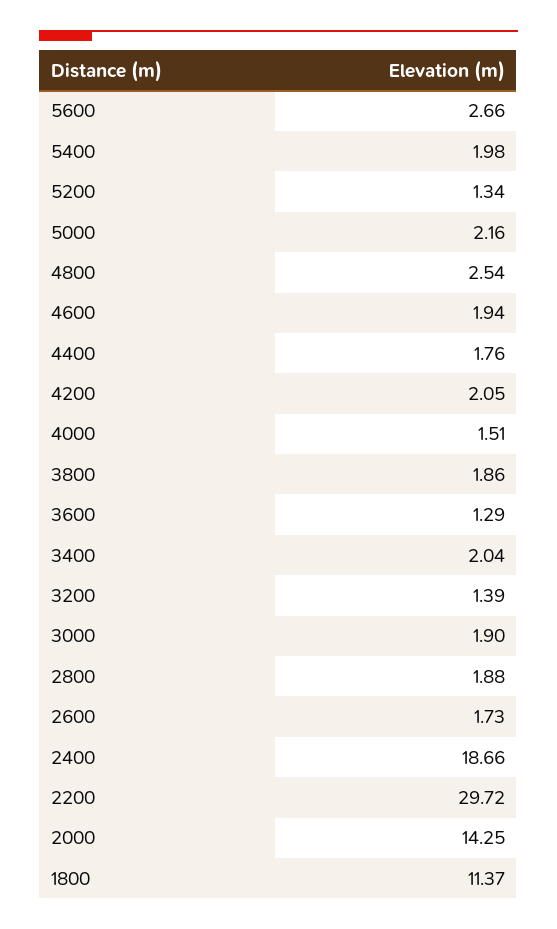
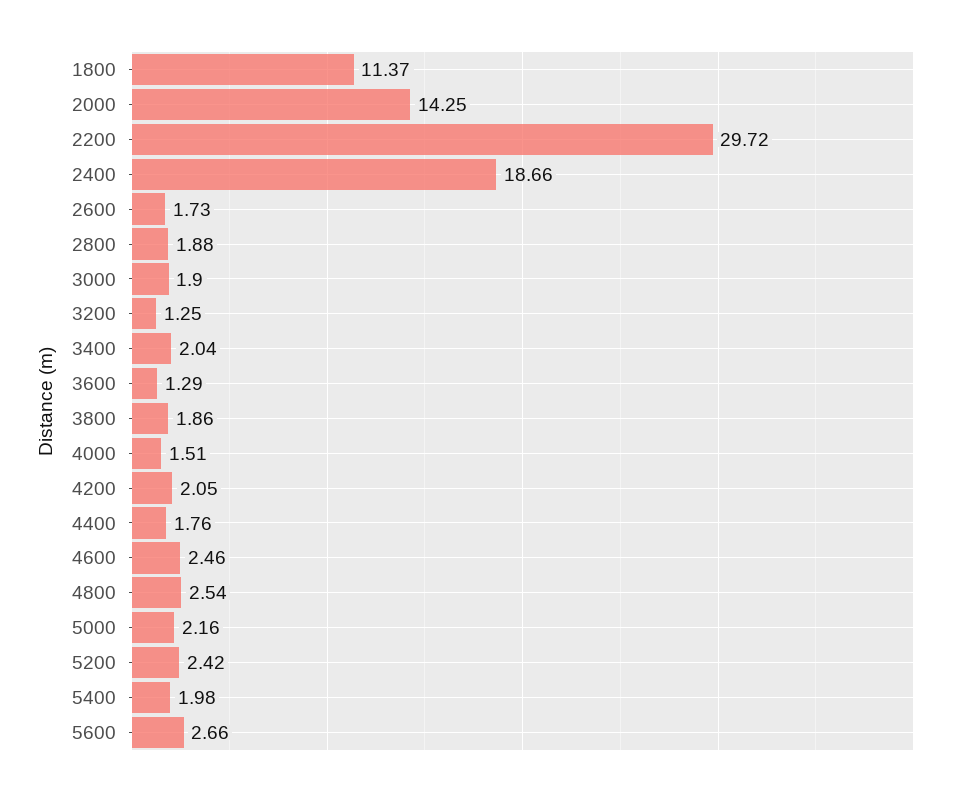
5200: 1.34 -> 2.42
4600: 1.94 -> 2.46
3200: 1.39 -> 1.25

